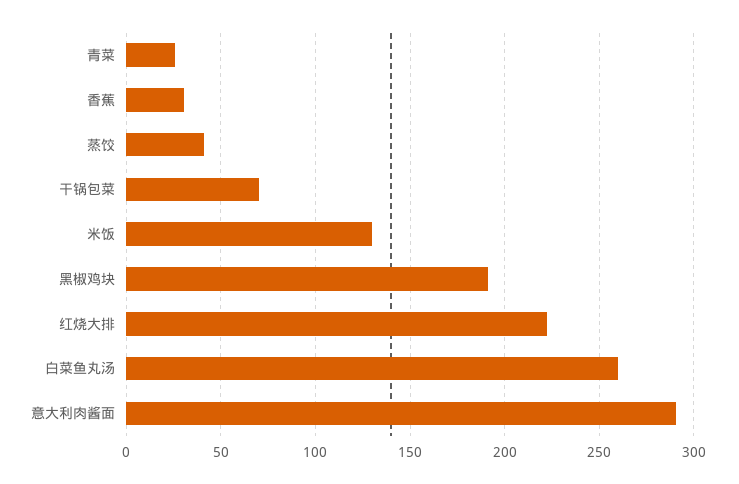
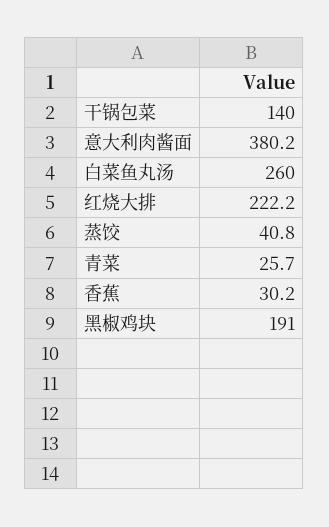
干锅包菜: 70 -> 140
米饭: 130 -> none
意大利肉酱面: 290 -> 380.2

